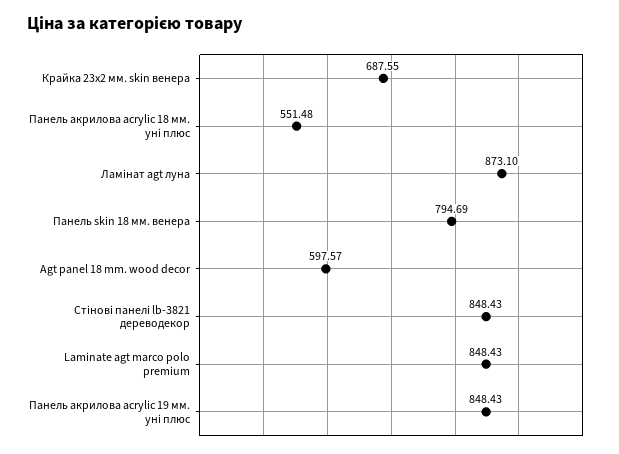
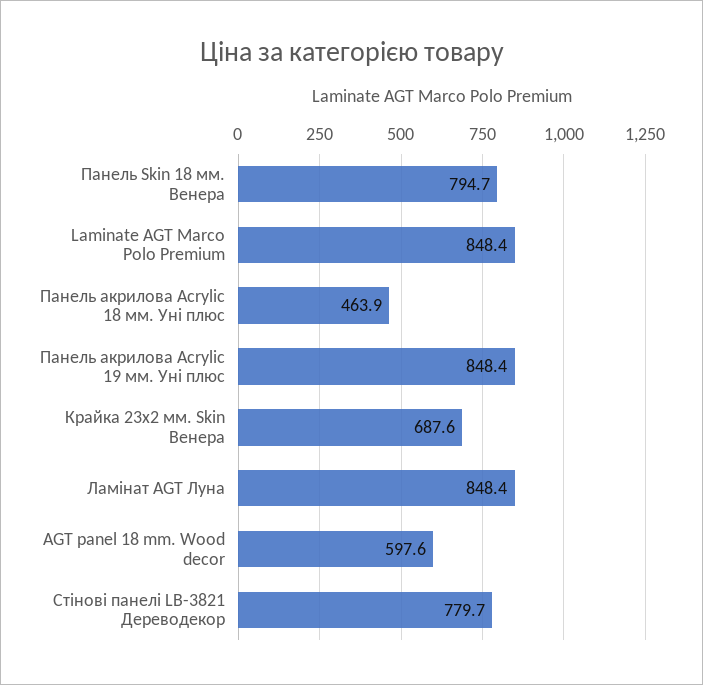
Панель акрилова acrylic 18 мм. уні плюс: 551.48 -> 463.9
Ламінат agt луна: 873.1 -> 848.4
Стінові панелі lb-3821 дереводекор: 848.43 -> 779.7

